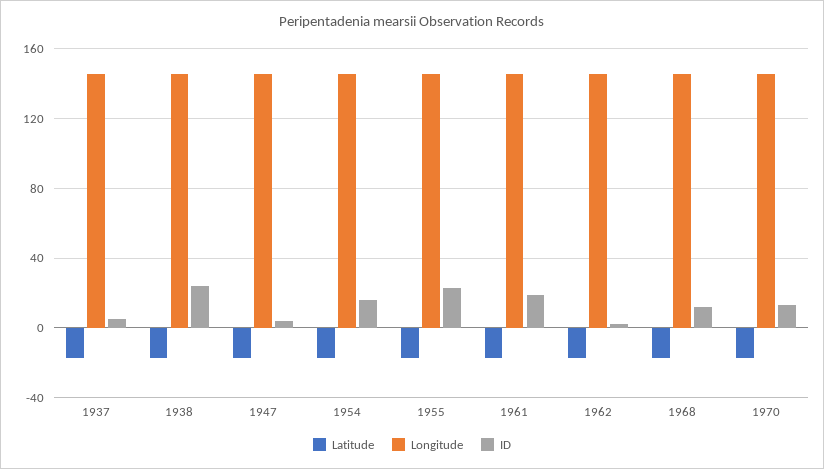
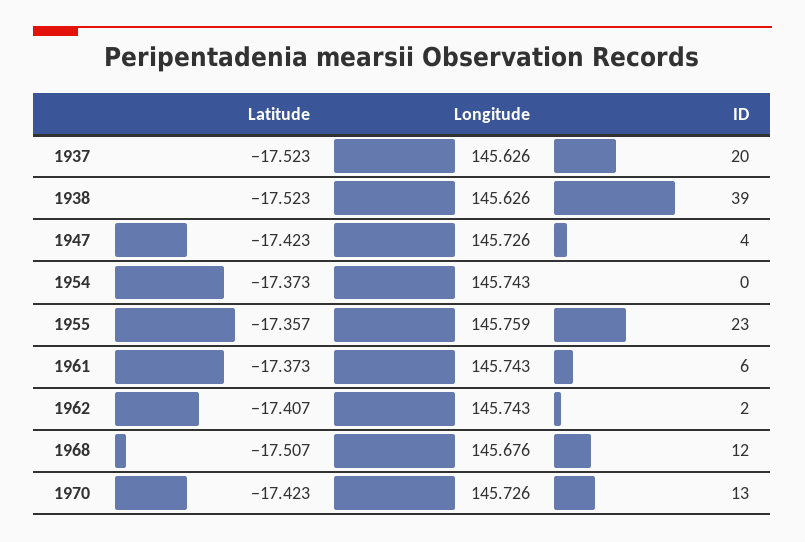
ID, 1937: 5 -> 20
ID, 1938: 25 -> 39
ID, 1954: 15 -> 0
ID, 1961: 20 -> 6

